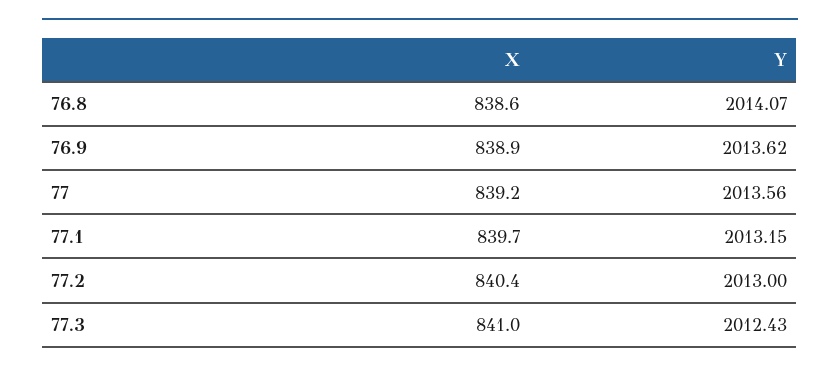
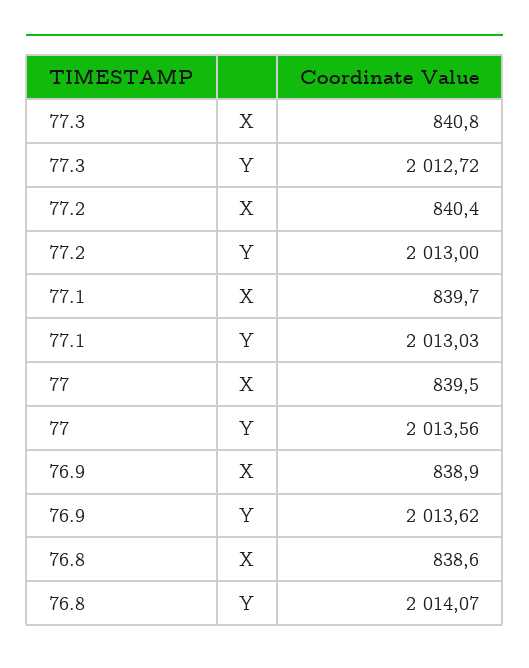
X, 77: 839.2 -> 839.5
Y, 77.1: 2013.15 -> 2013.03
X, 77.3: 841 -> 840.8
Y, 77.3: 2012.43 -> 2012.72

